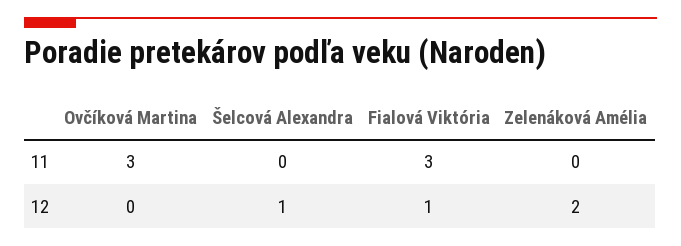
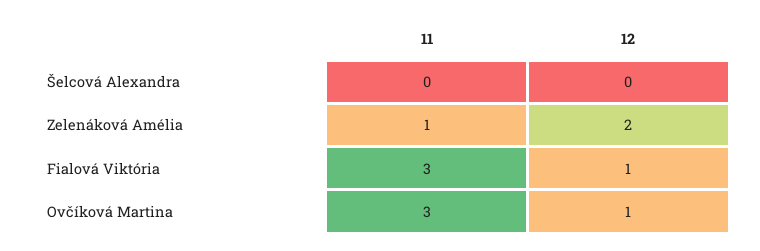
Zelenáková Amélia, 11: 0 -> 1
Ovčíková Martina, 12: 0 -> 1
Šelcová Alexandra, 12: 1 -> 0

